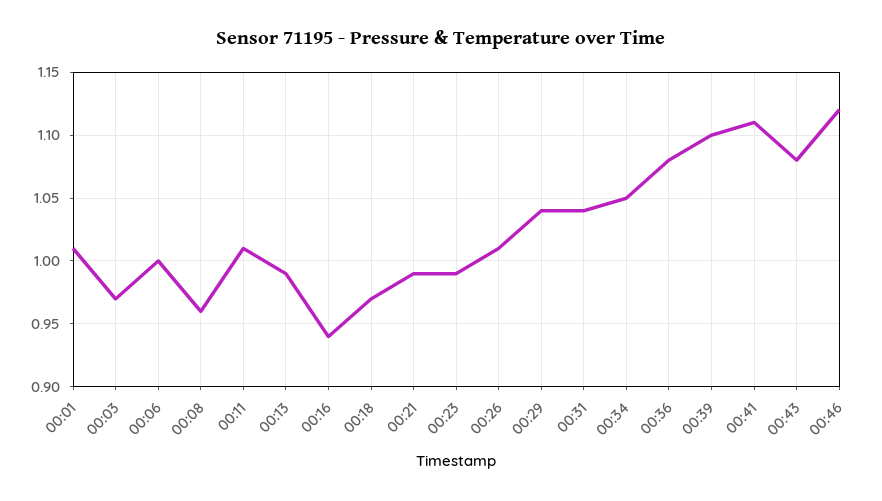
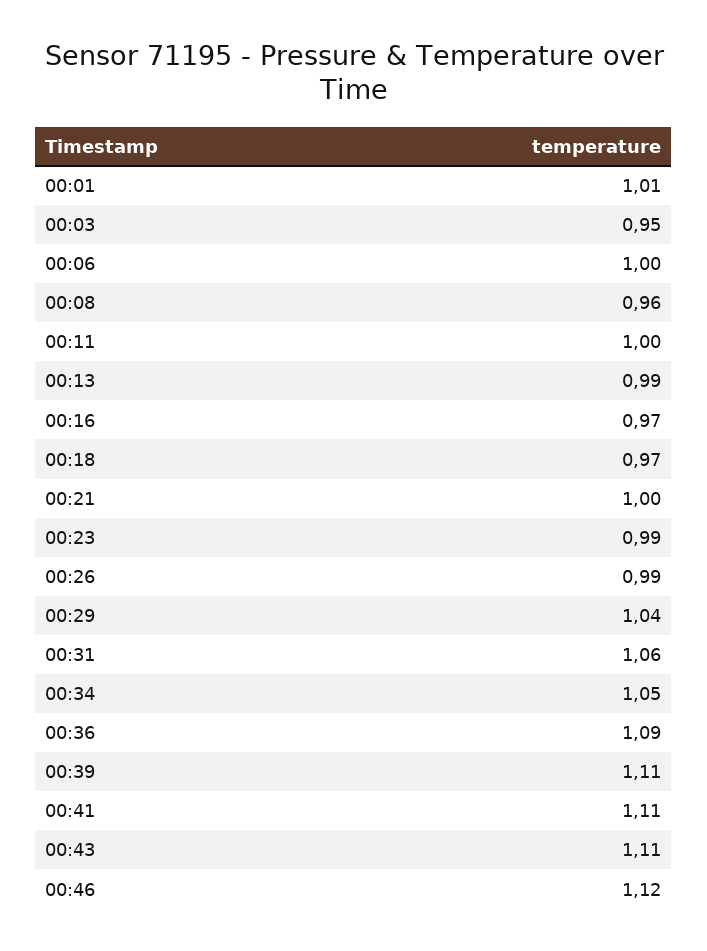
00:03: 0.97 -> 0.95
00:11: 1.01 -> 1
00:16: 0.94 -> 0.97
00:21: 0.99 -> 1
00:26: 1.01 -> 0.99
00:31: 1.04 -> 1.06
00:36: 1.08 -> 1.09
00:39: 1.1 -> 1.11
00:43: 1.08 -> 1.11

